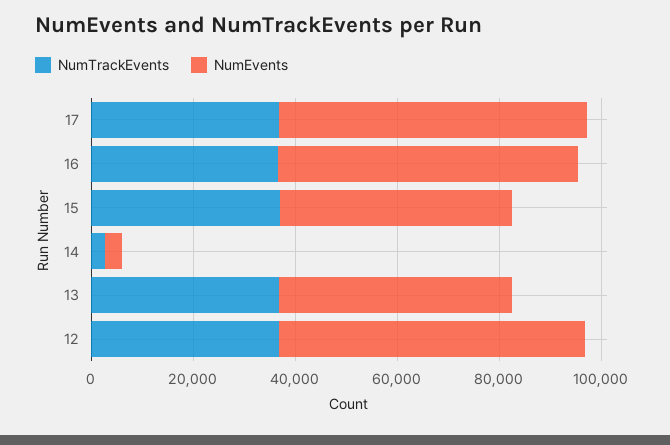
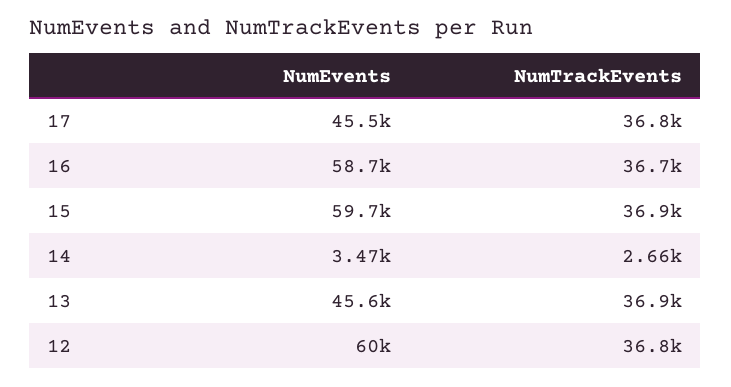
NumEvents, 17: 60000 -> 45500
NumEvents, 15: 45000 -> 59700

